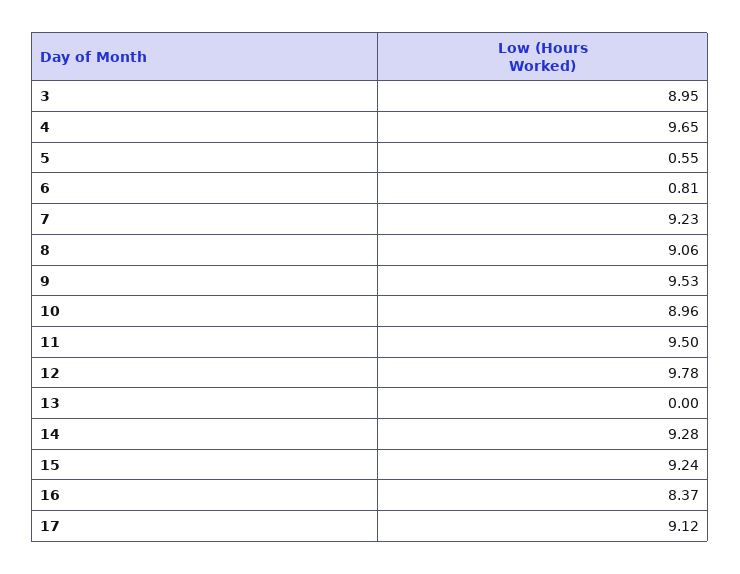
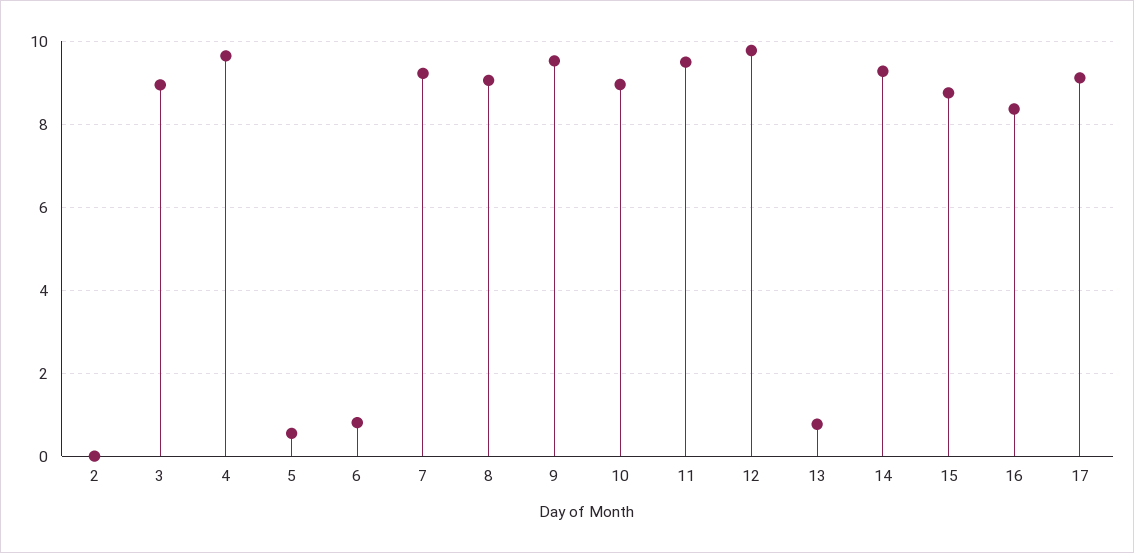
13: 0 -> 0.8
15: 9.24 -> 8.8
2: none -> 0

